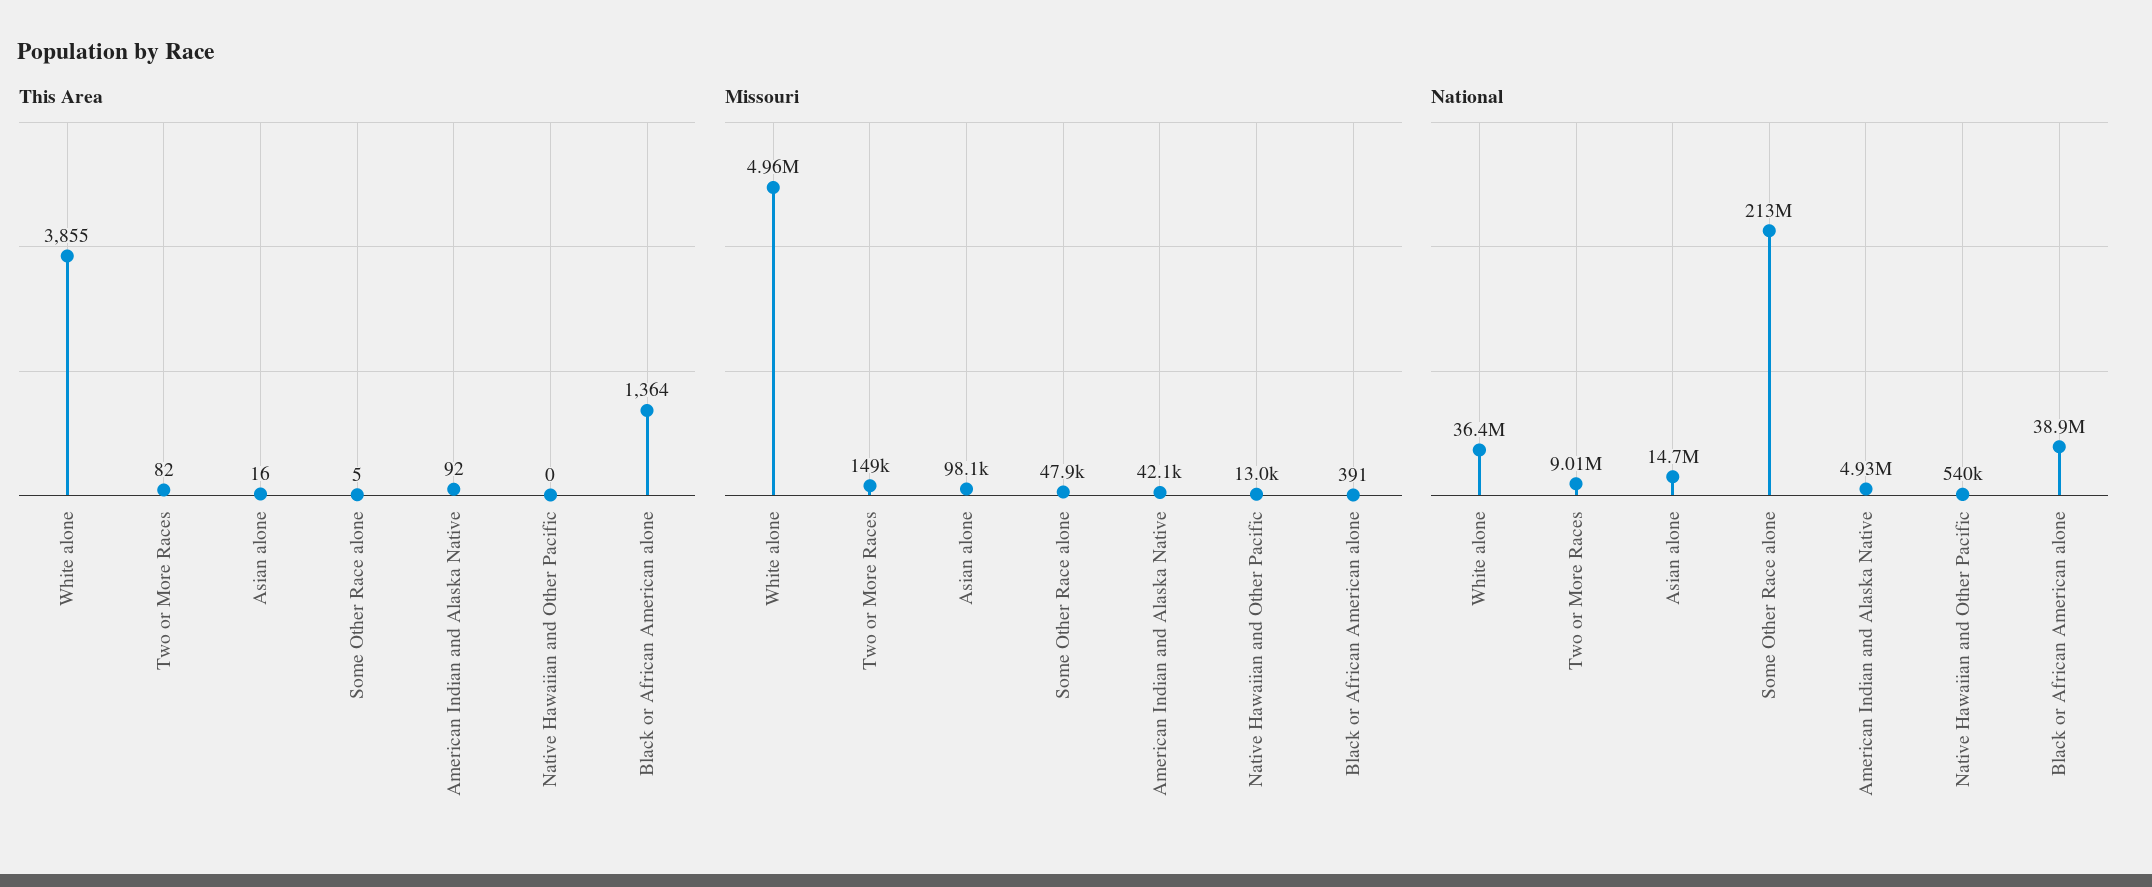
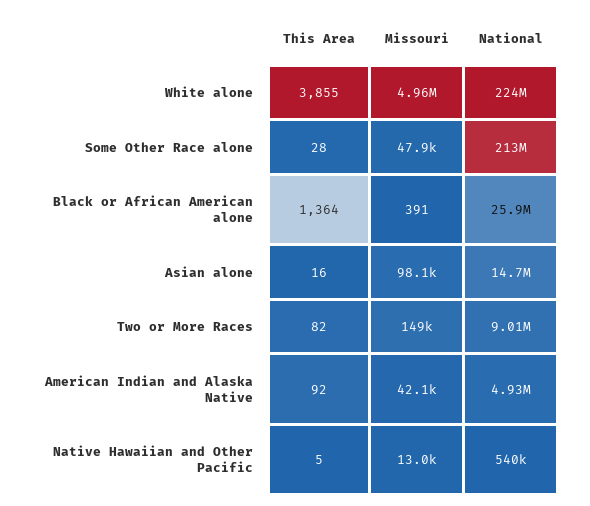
This Area, Some Other Race alone: 5 -> 28
This Area, Native Hawaiian and Other Pacific: 0 -> 5
National, White alone: 36400000 -> 224000000
National, Black or African American alone: 38900000 -> 25900000

